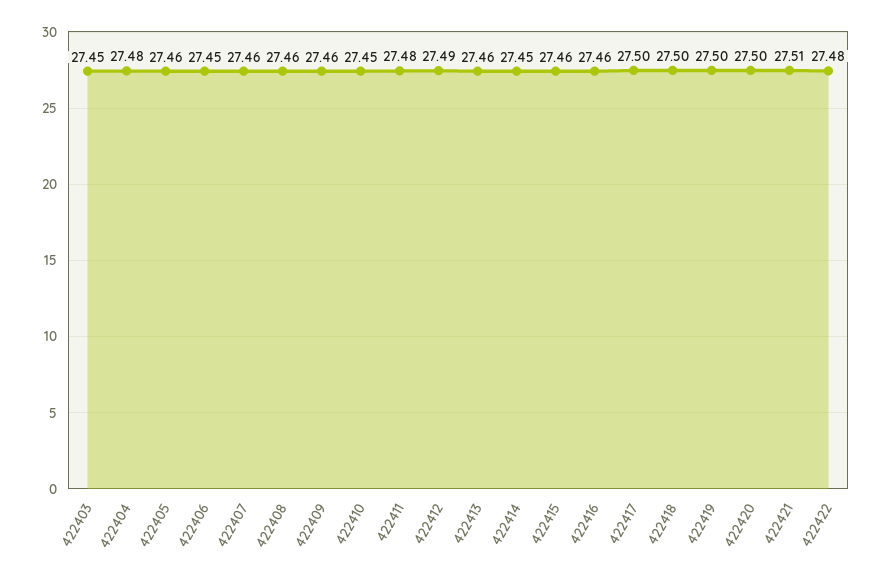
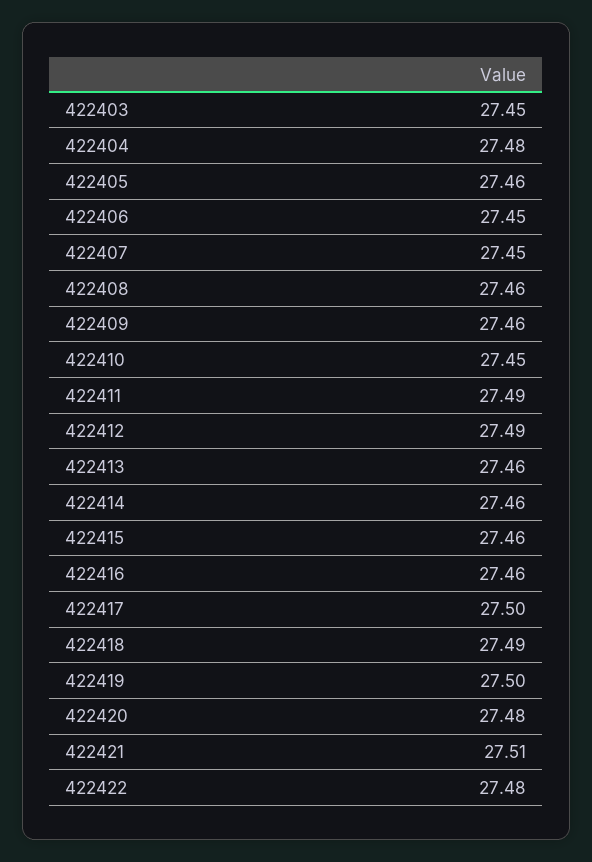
422407: 27.46 -> 27.45
422411: 27.48 -> 27.49
422414: 27.45 -> 27.46
422418: 27.5 -> 27.49
422420: 27.5 -> 27.48

